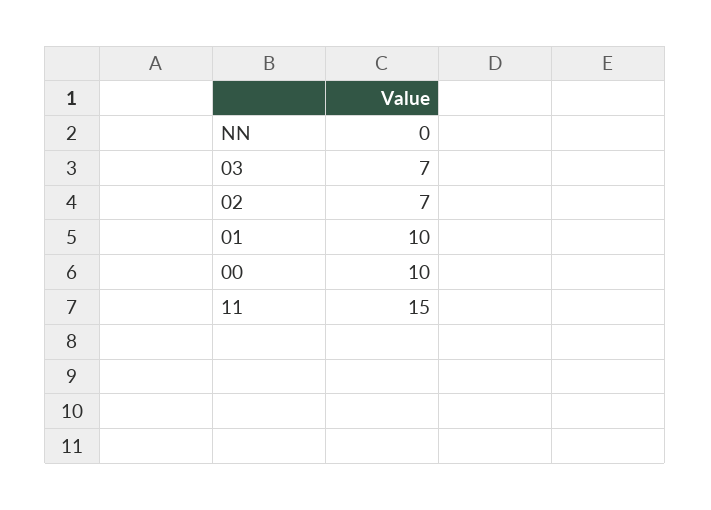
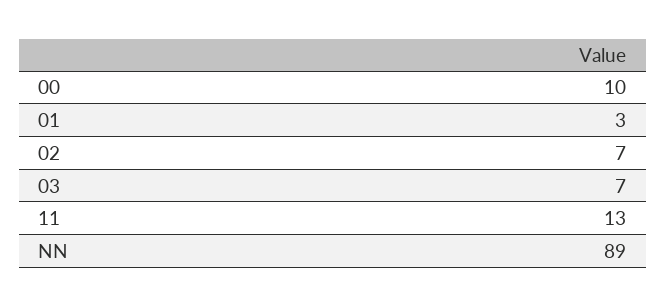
NN: 0 -> 89
01: 10 -> 3
11: 15 -> 13

